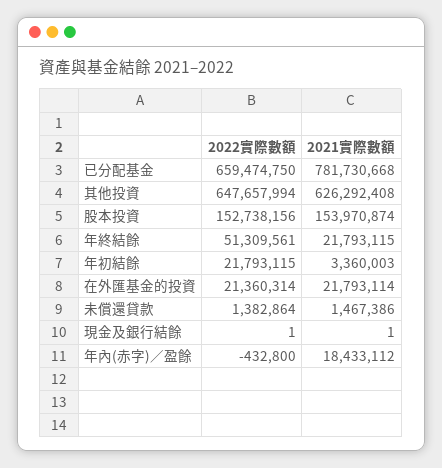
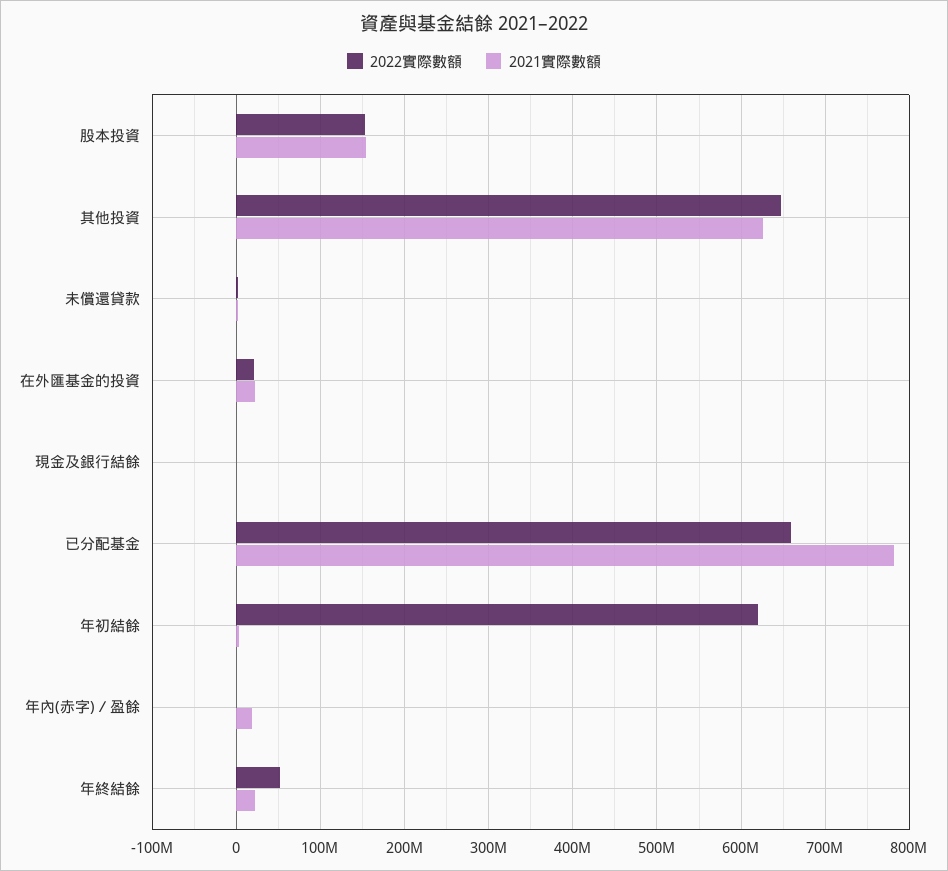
2022實際數額, 年初結餘: 21793115 -> 620000000

